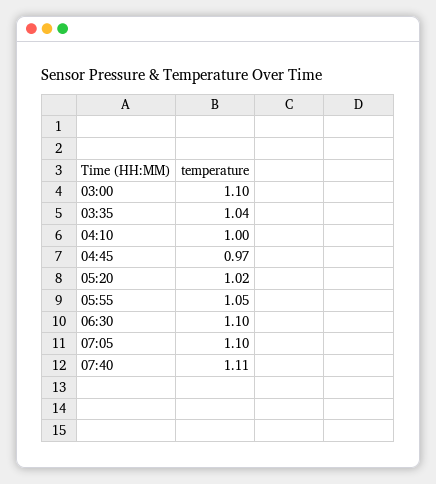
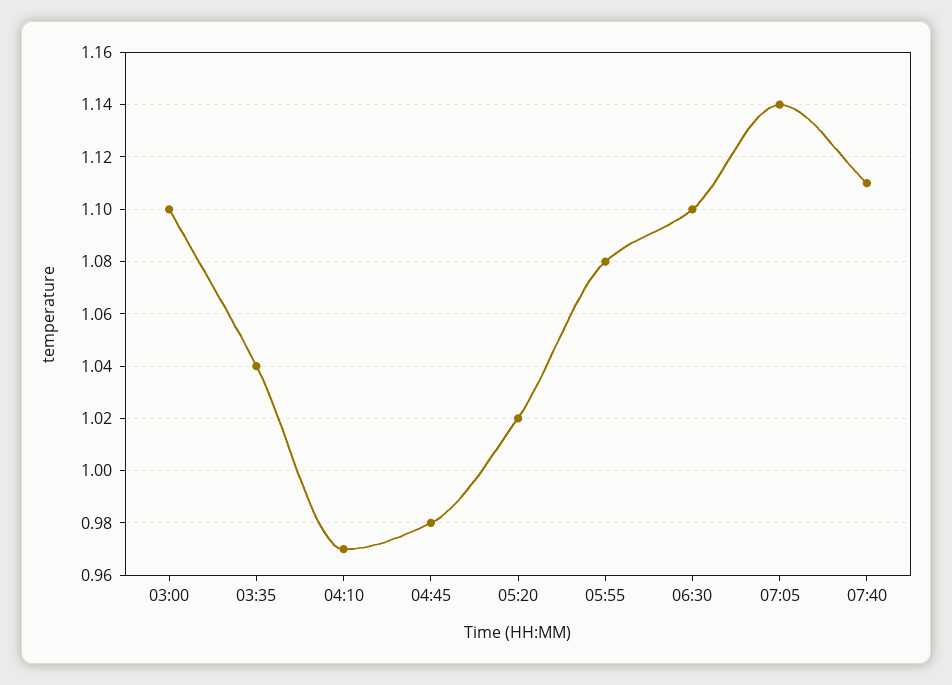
04:10: 1 -> 0.97
04:45: 0.97 -> 0.98
05:55: 1.05 -> 1.08
07:05: 1.1 -> 1.14

